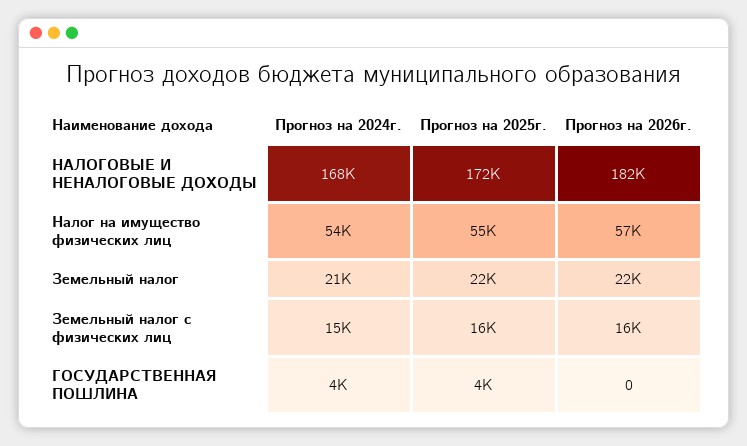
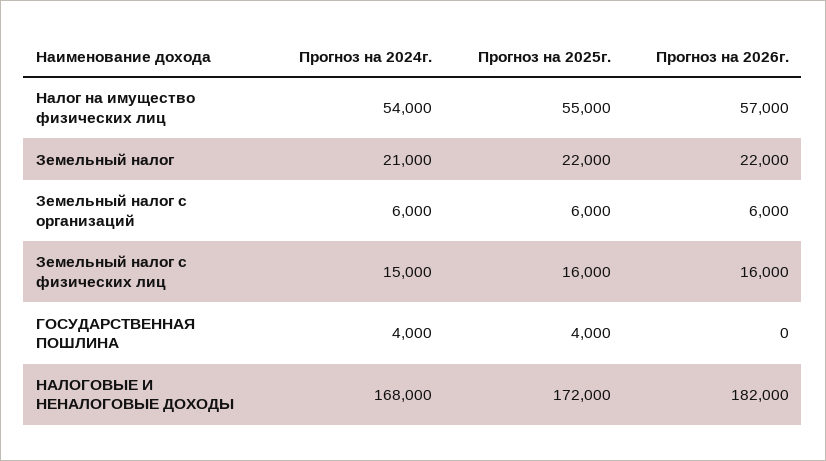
Прогноз на 2024г., Земельный налог с организаций: none -> 6000
Прогноз на 2025г., Земельный налог с организаций: none -> 6000
Прогноз на 2026г., Земельный налог с организаций: none -> 6000

